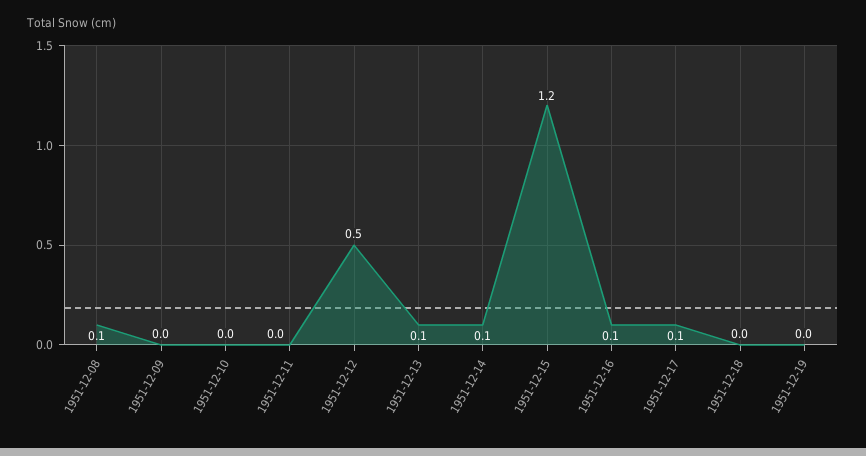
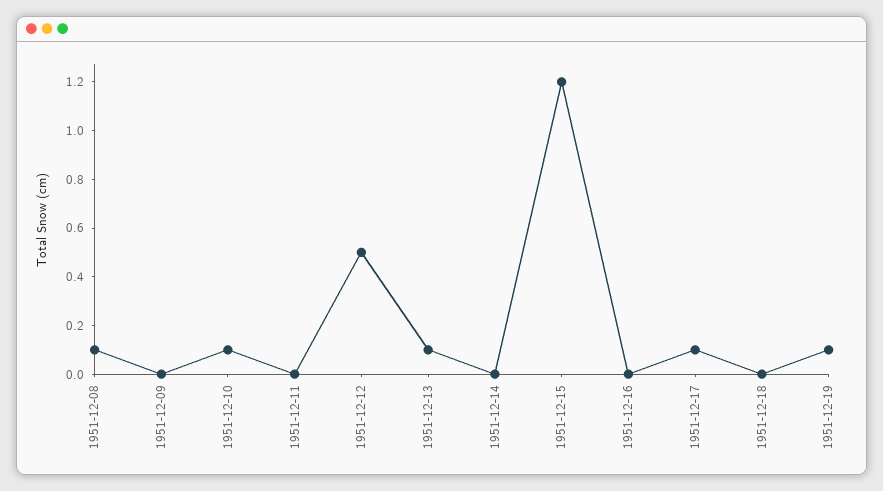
1951-12-10: 0 -> 0.1
1951-12-14: 0.1 -> 0
1951-12-16: 0.1 -> 0
1951-12-19: 0 -> 0.1

